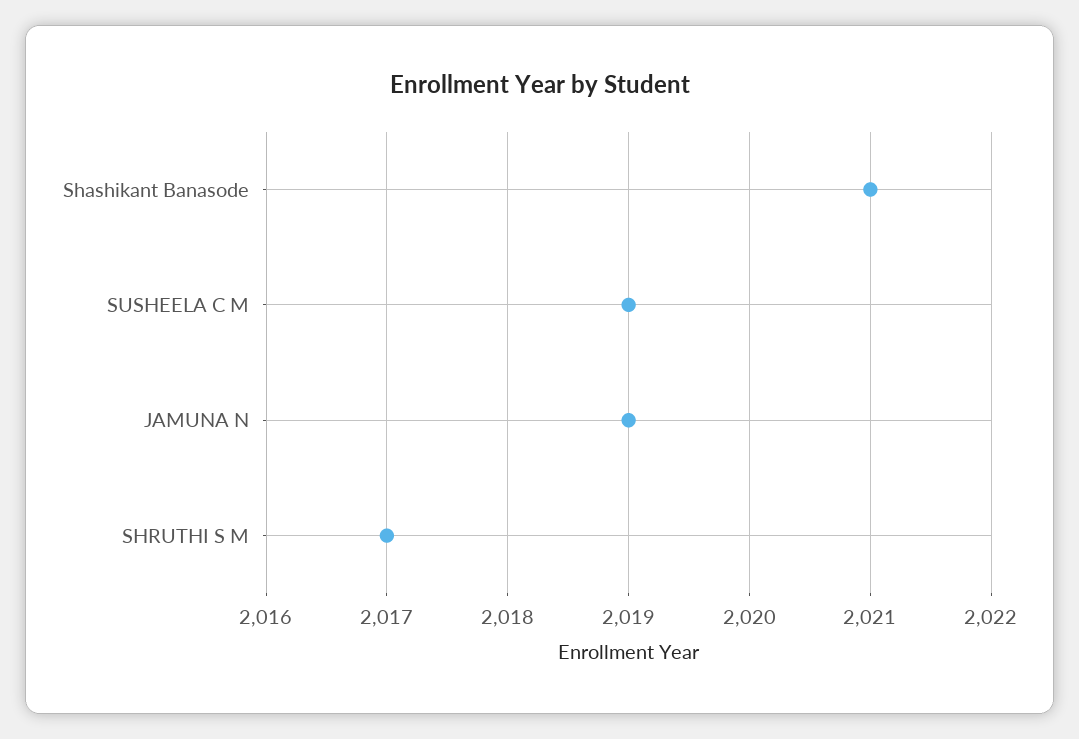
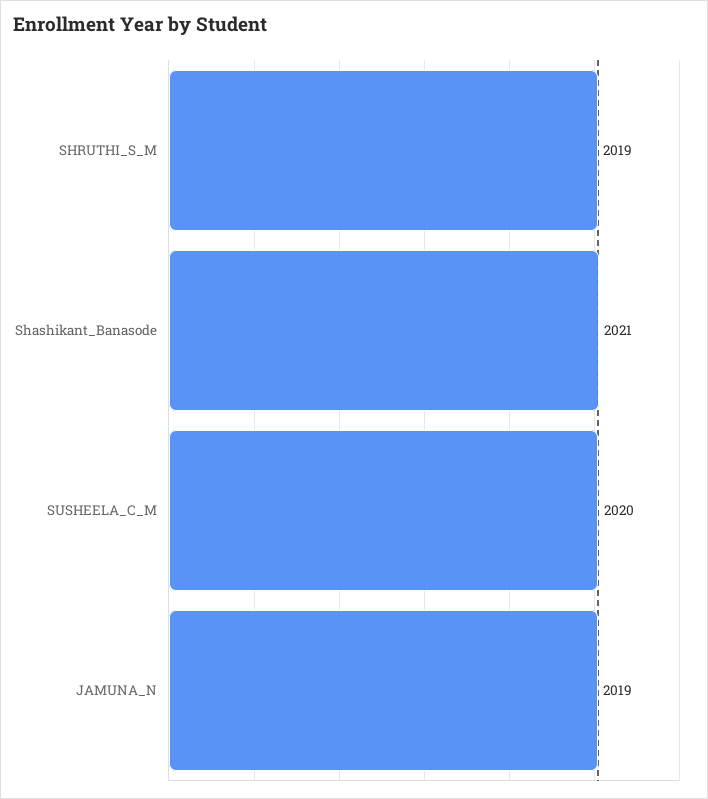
SUSHEELA C M: 2019 -> 2020
SHRUTHI S M: 2017 -> 2019

